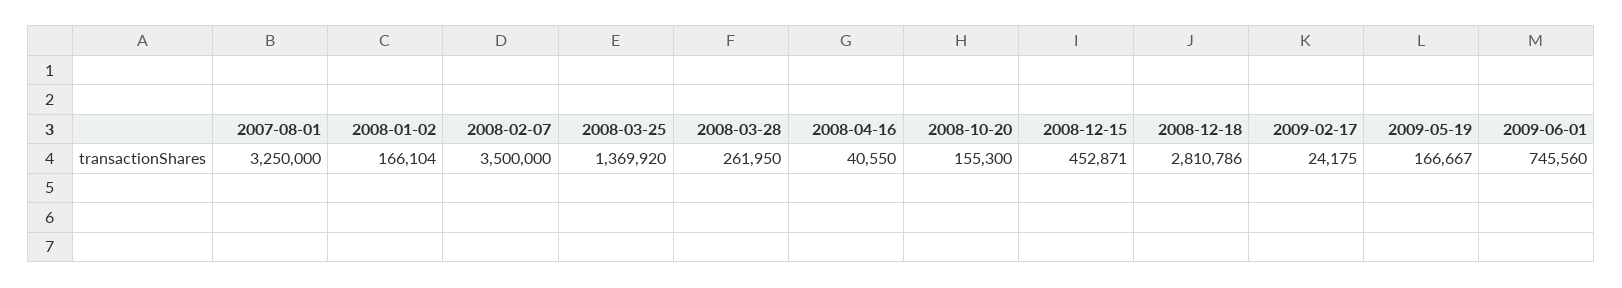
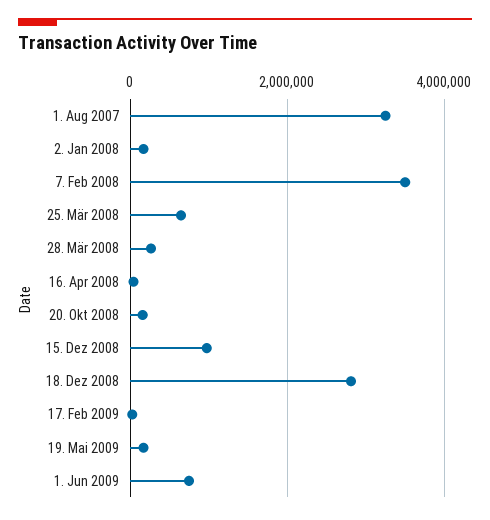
2008-03-25: 1369920 -> 600000
2008-12-15: 452871 -> 1000000

